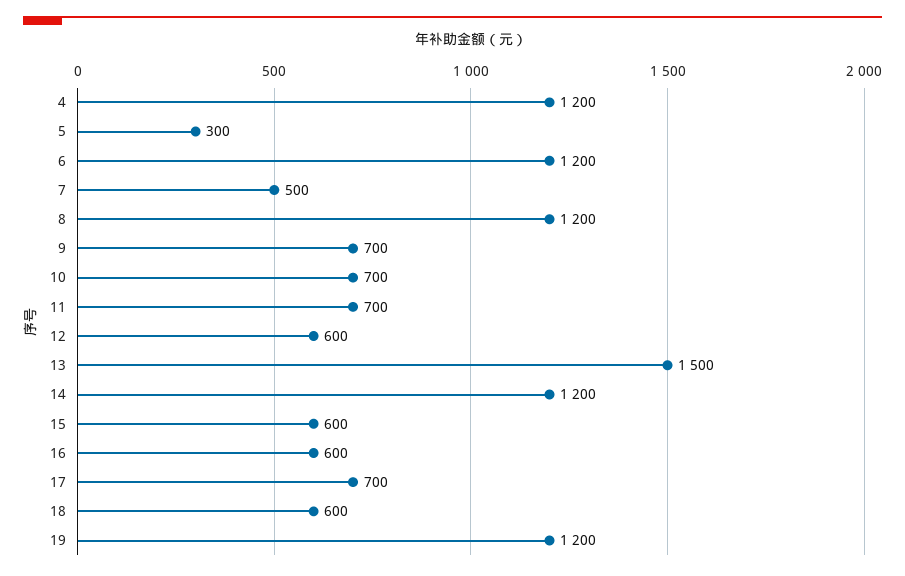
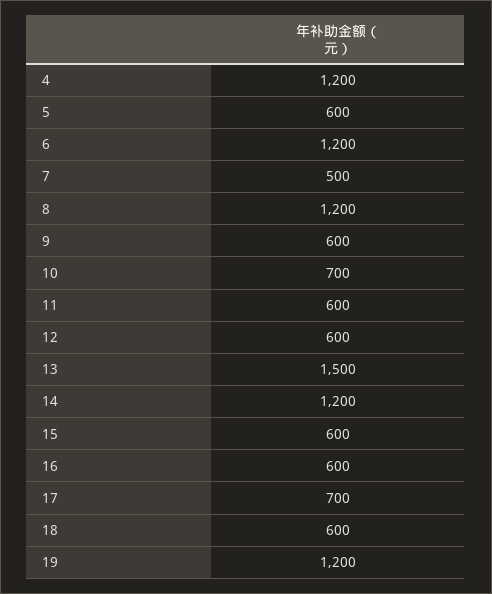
5: 300 -> 600
9: 700 -> 600
11: 700 -> 600

